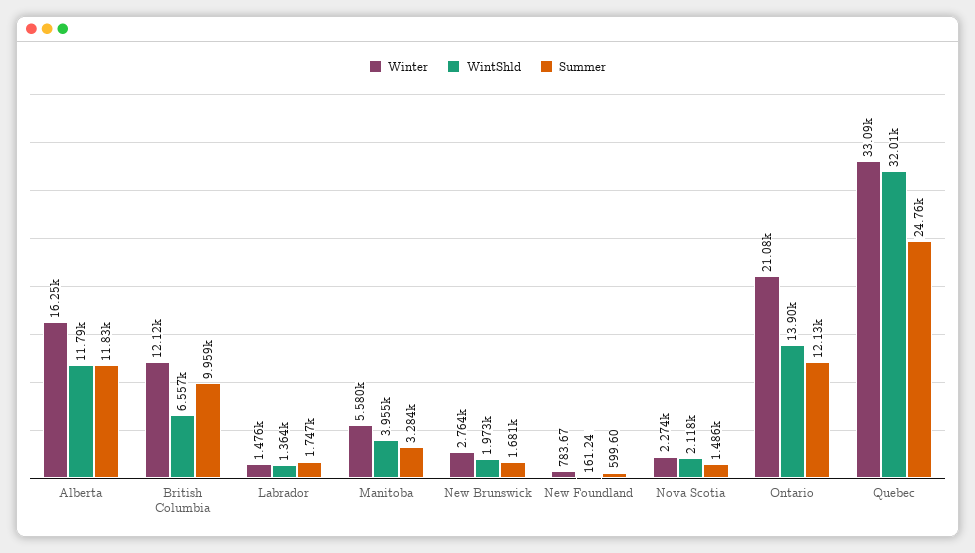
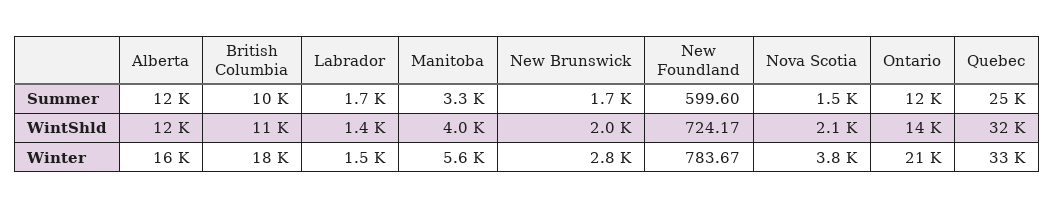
Winter, British Columbia: 12120 -> 18000
WintShld, British Columbia: 6557 -> 11000
WintShld, New Foundland: 161.24 -> 724.17
Winter, Nova Scotia: 2274 -> 3800

